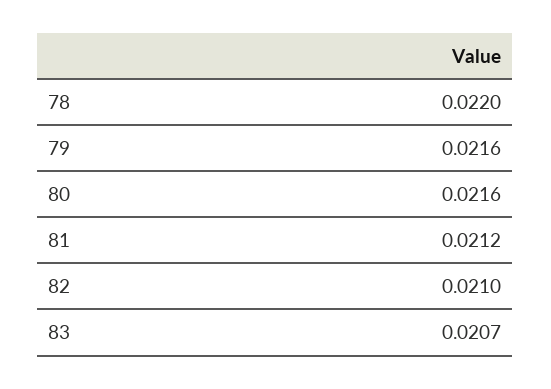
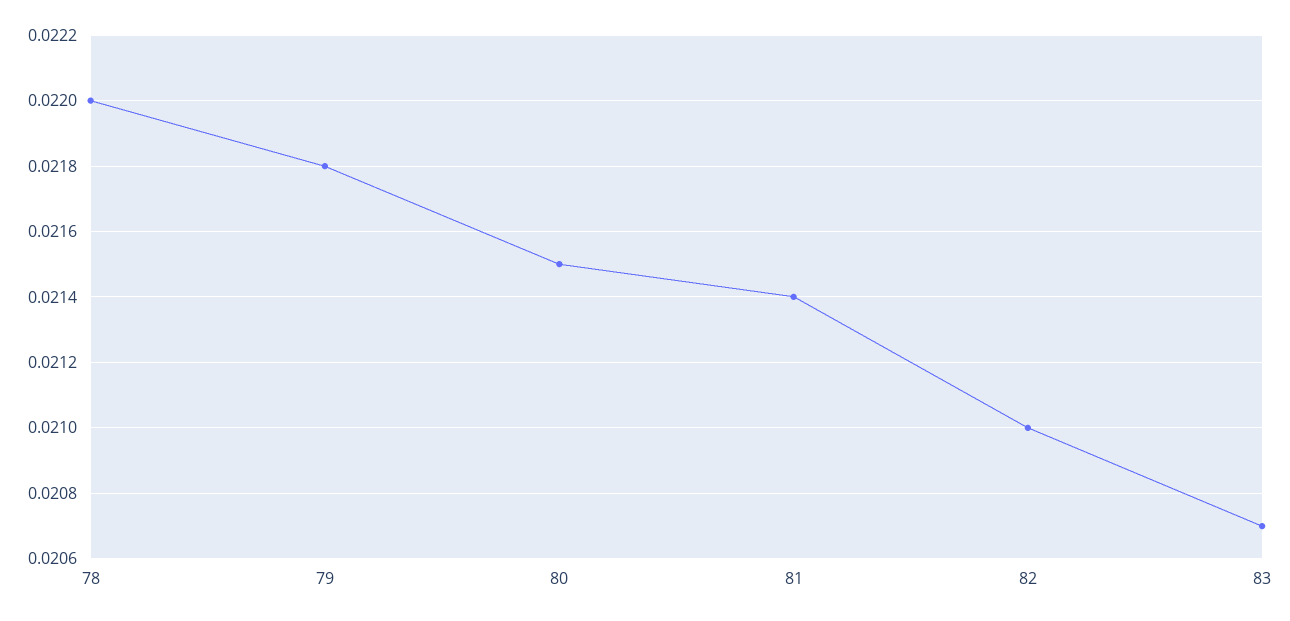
79: 0.0216 -> 0.0218
80: 0.0216 -> 0.0215
81: 0.0212 -> 0.0214

